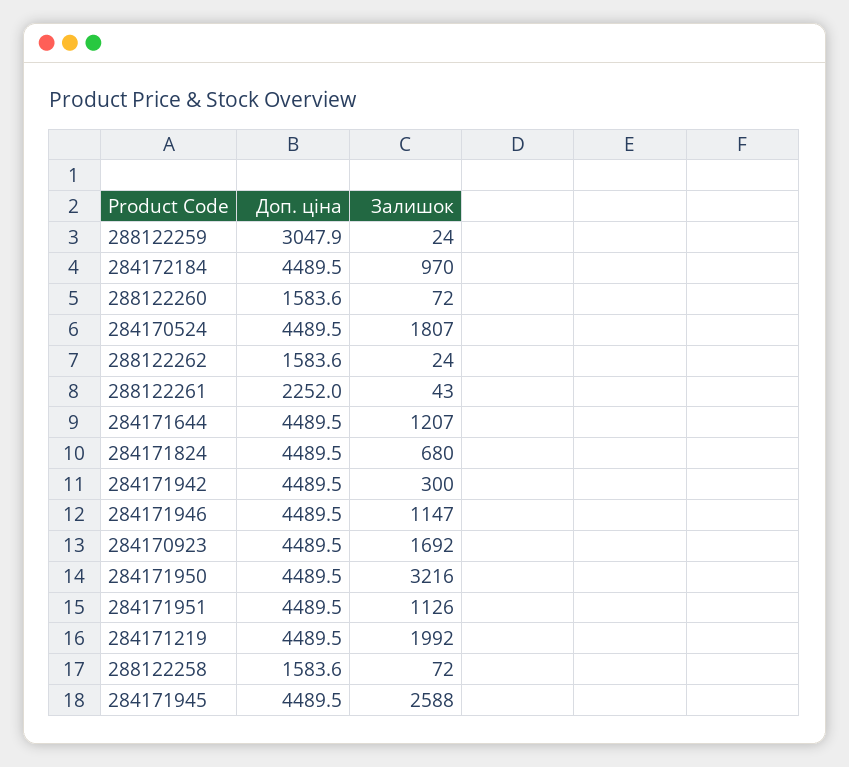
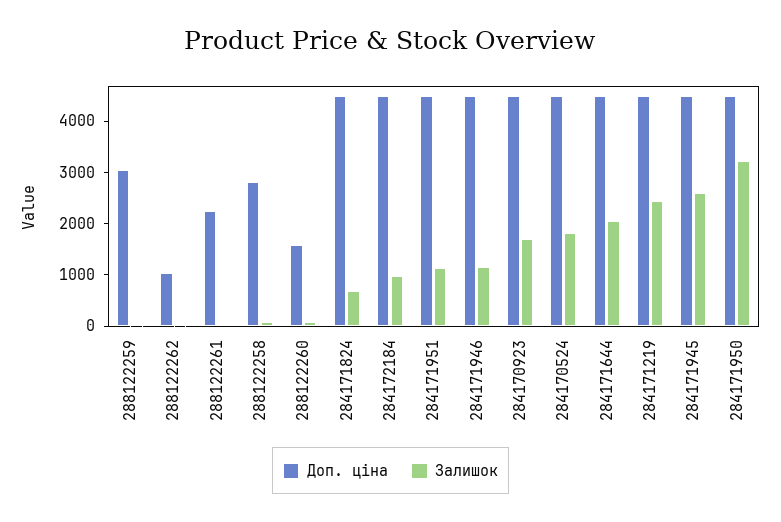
Доп. ціна, 288122262: 1583.6 -> 1000
Залишок, 284171644: 1207 -> 2000
Доп. ціна, 284171942: 4489.5 -> none
Залишок, 284171942: 300 -> none
Залишок, 284171219: 1992 -> 2400
Доп. ціна, 288122258: 1583.6 -> 2800

